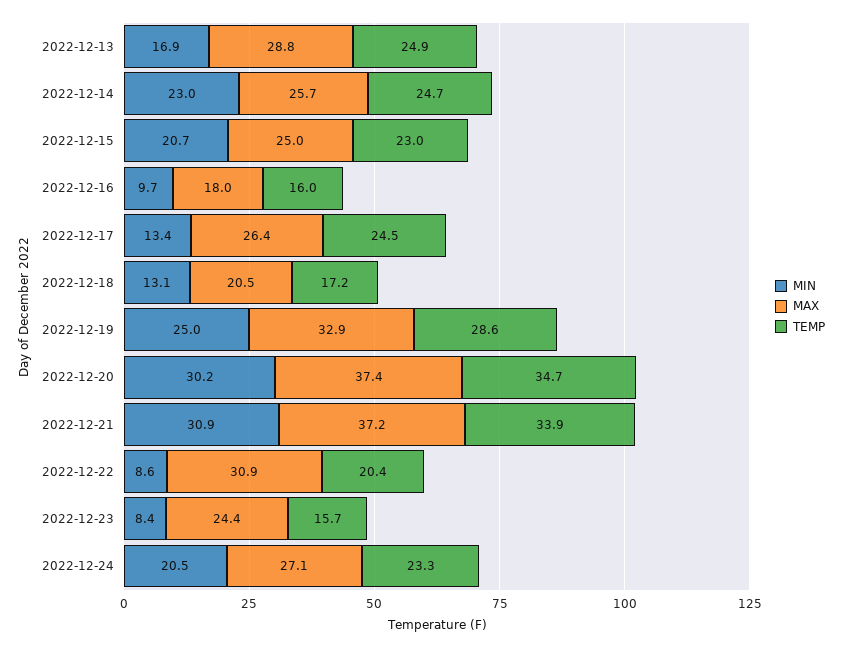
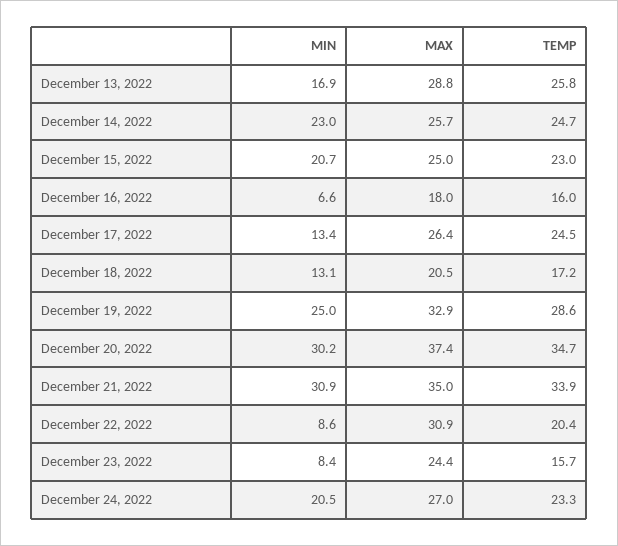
TEMP, 2022-12-13: 24.9 -> 25.8
MIN, 2022-12-16: 9.7 -> 6.6
MAX, 2022-12-21: 37.2 -> 35
MAX, 2022-12-24: 27.1 -> 27

